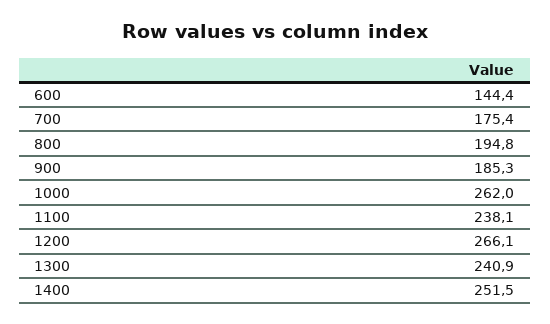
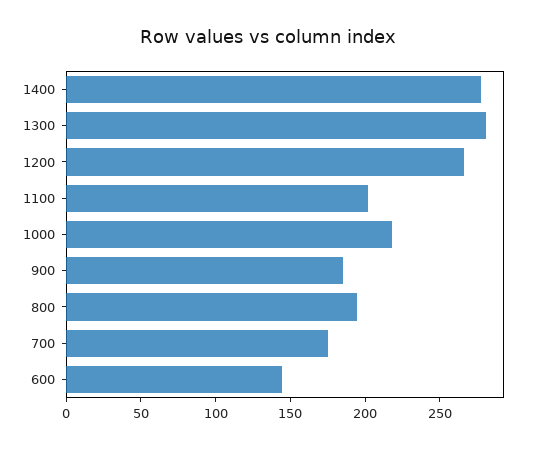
1000: 262 -> 220
1100: 238.1 -> 200
1300: 240.9 -> 280
1400: 251.5 -> 280

